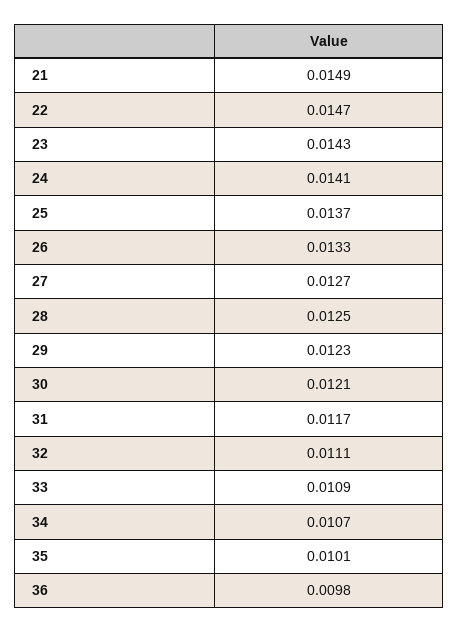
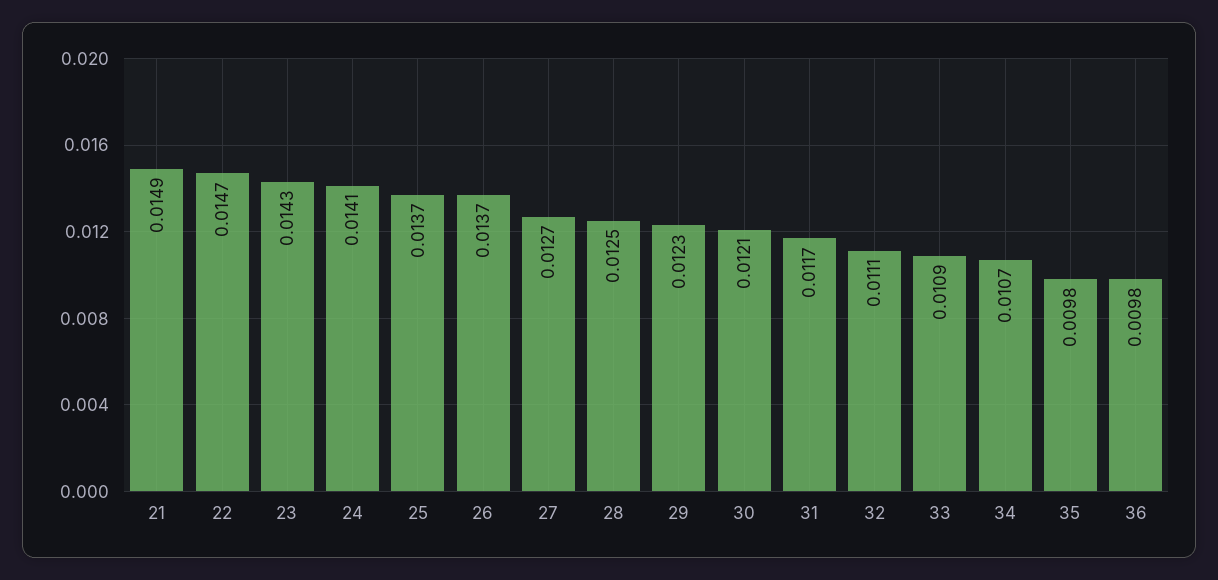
26: 0.0133 -> 0.0137
35: 0.0101 -> 0.0098

